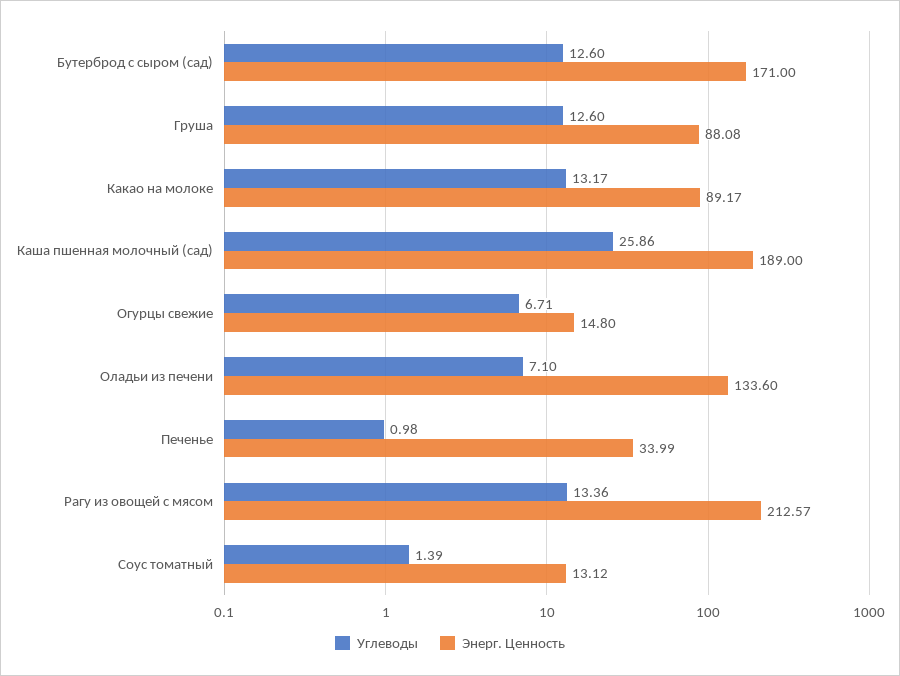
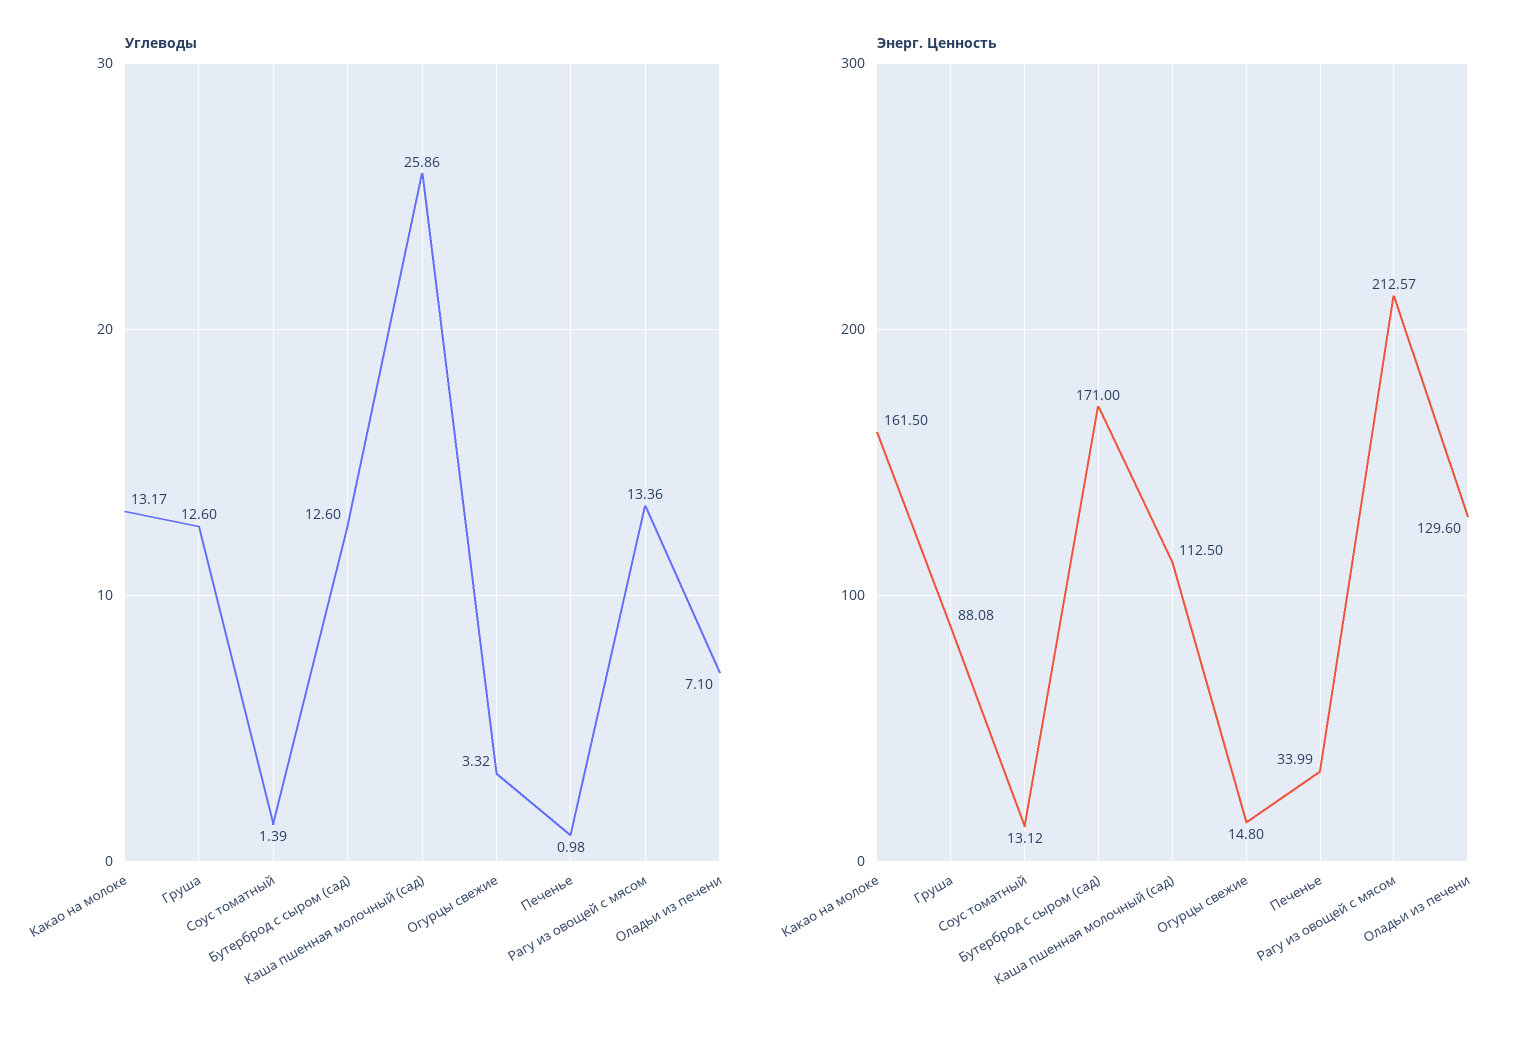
Энерг. Ценность, Какао на молоке: 89.17 -> 161.5
Энерг. Ценность, Каша пшенная молочный (сад): 189 -> 112.5
Углеводы, Огурцы свежие: 6.71 -> 3.32
Энерг. Ценность, Оладьи из печени: 133.6 -> 129.6

